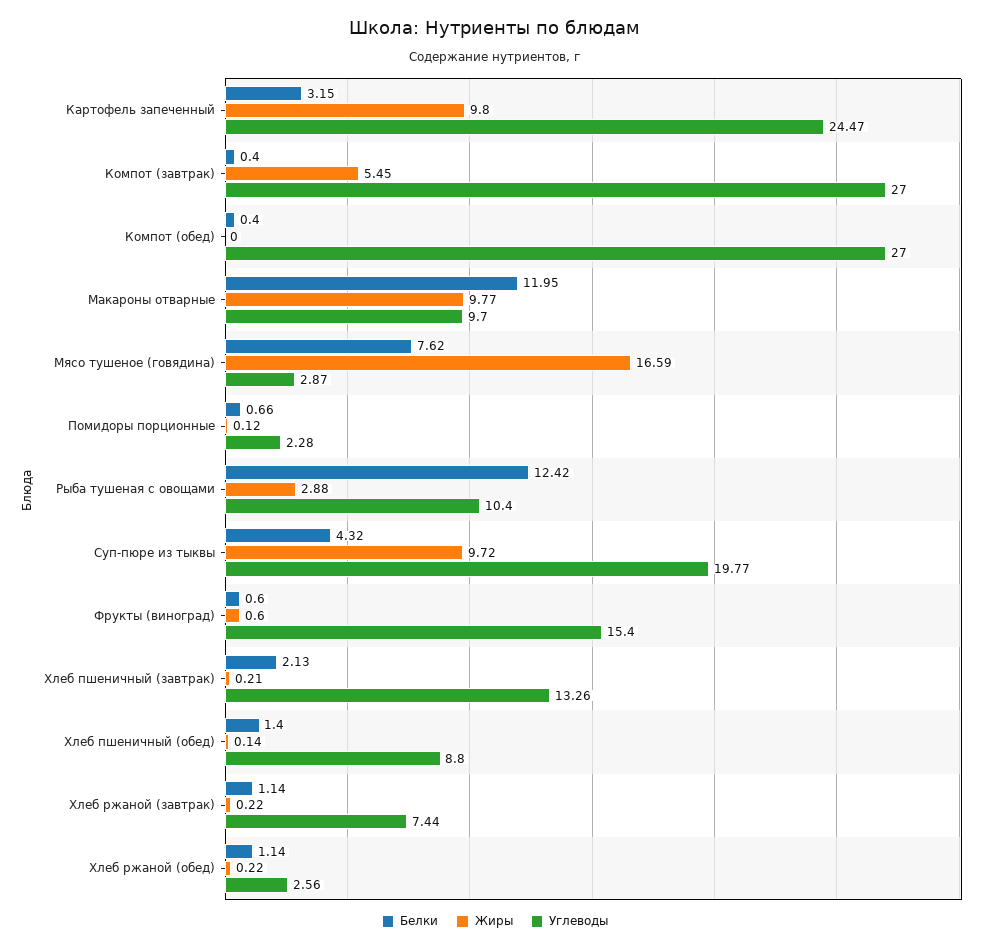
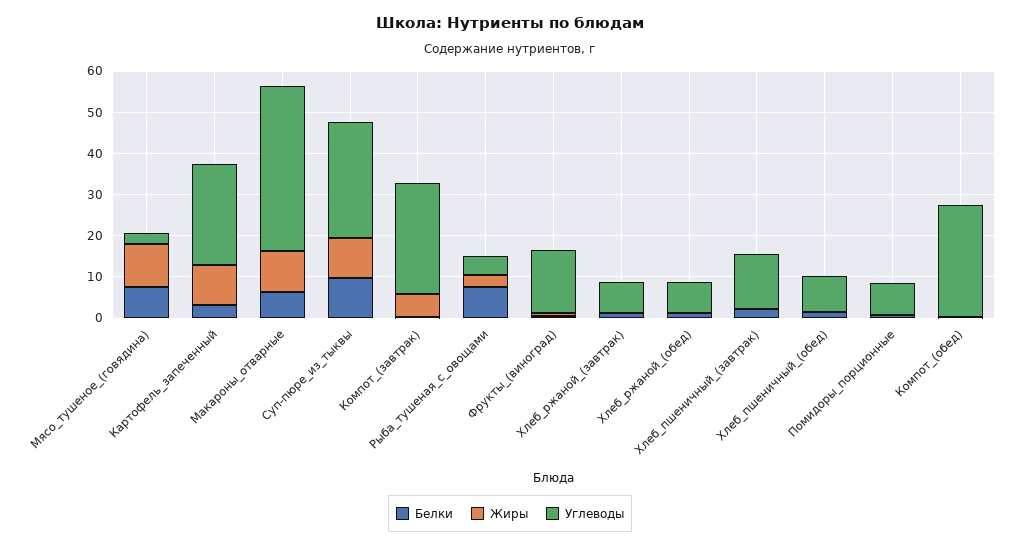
Белки, Макароны отварные: 11.95 -> 6
Углеводы, Макароны отварные: 9.7 -> 40
Жиры, Мясо тушеное (говядина): 16.59 -> 10
Углеводы, Помидоры порционные: 2.28 -> 8
Белки, Рыба тушеная с овощами: 12.42 -> 8
Углеводы, Рыба тушеная с овощами: 10.4 -> 4
Белки, Суп-пюре из тыквы: 4.32 -> 10
Углеводы, Суп-пюре из тыквы: 19.77 -> 28
Углеводы, Хлеб ржаной (обед): 2.56 -> 8

